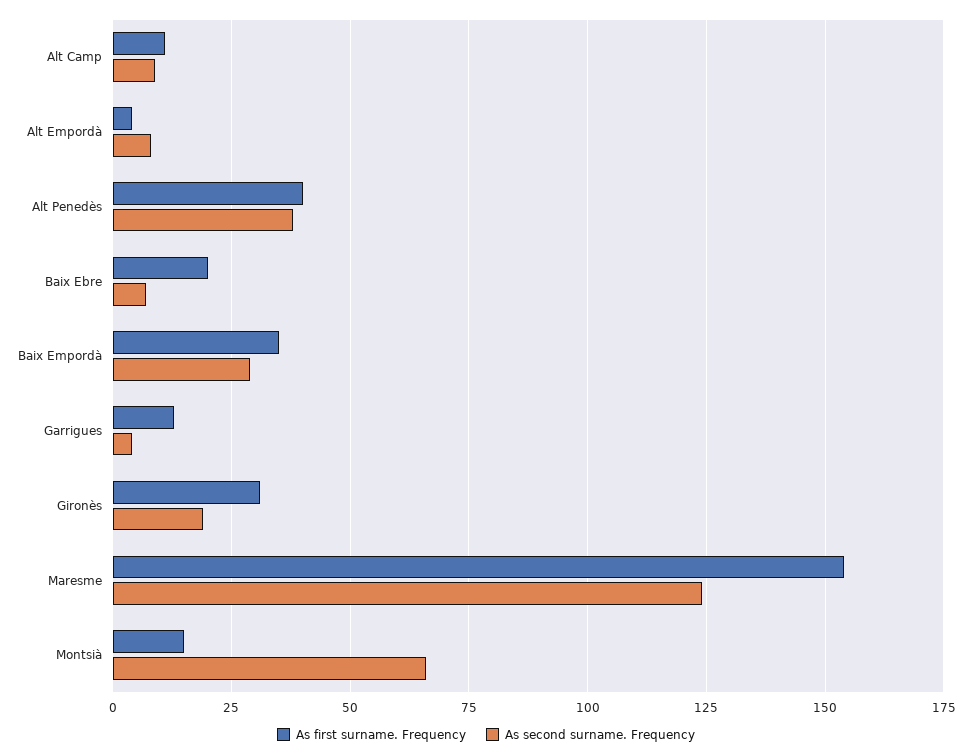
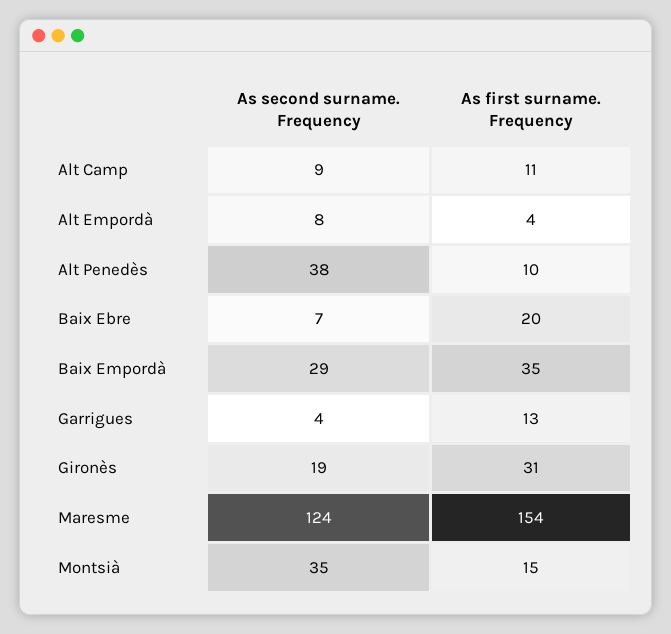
As first surname. Frequency, Alt Penedès: 40 -> 10
As second surname. Frequency, Montsià: 65 -> 35

